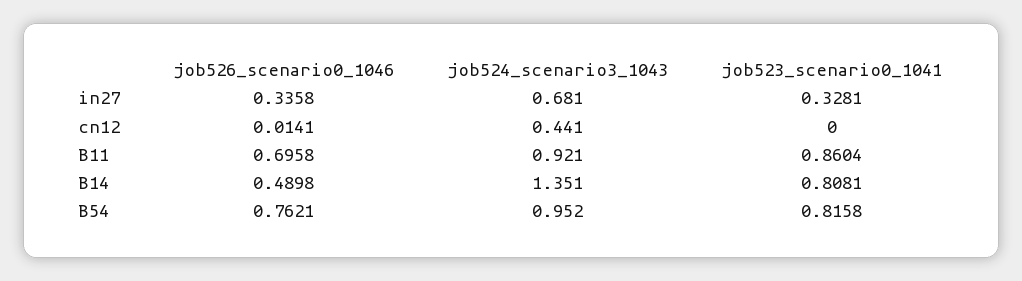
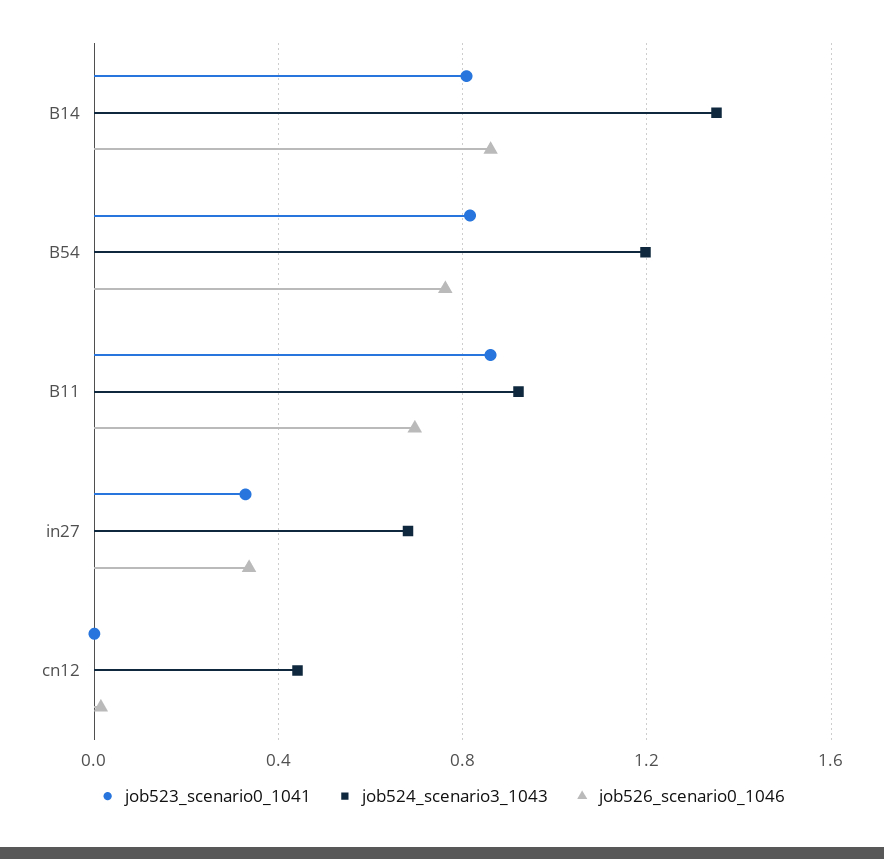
job526_scenario0_1046, B14: 0.4898 -> 0.85
job524_scenario3_1043, B54: 0.952 -> 1.2

